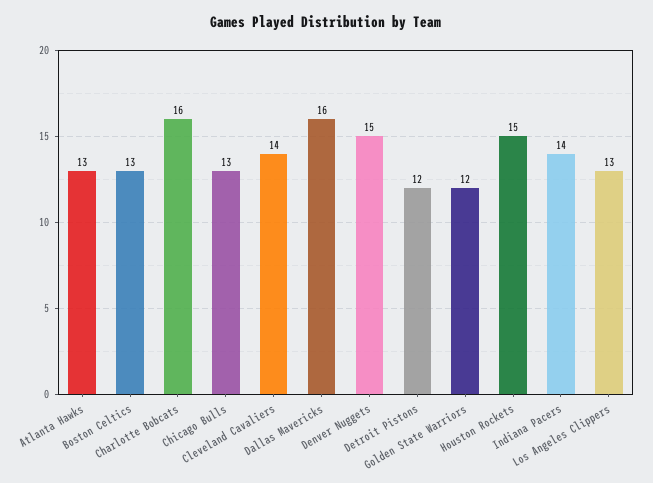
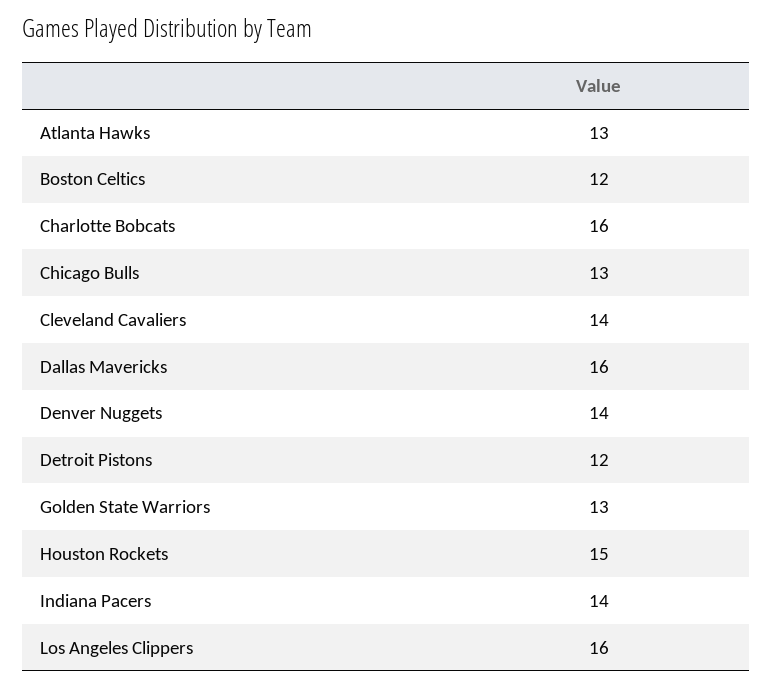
Boston Celtics: 13 -> 12
Denver Nuggets: 15 -> 14
Golden State Warriors: 12 -> 13
Los Angeles Clippers: 13 -> 16

